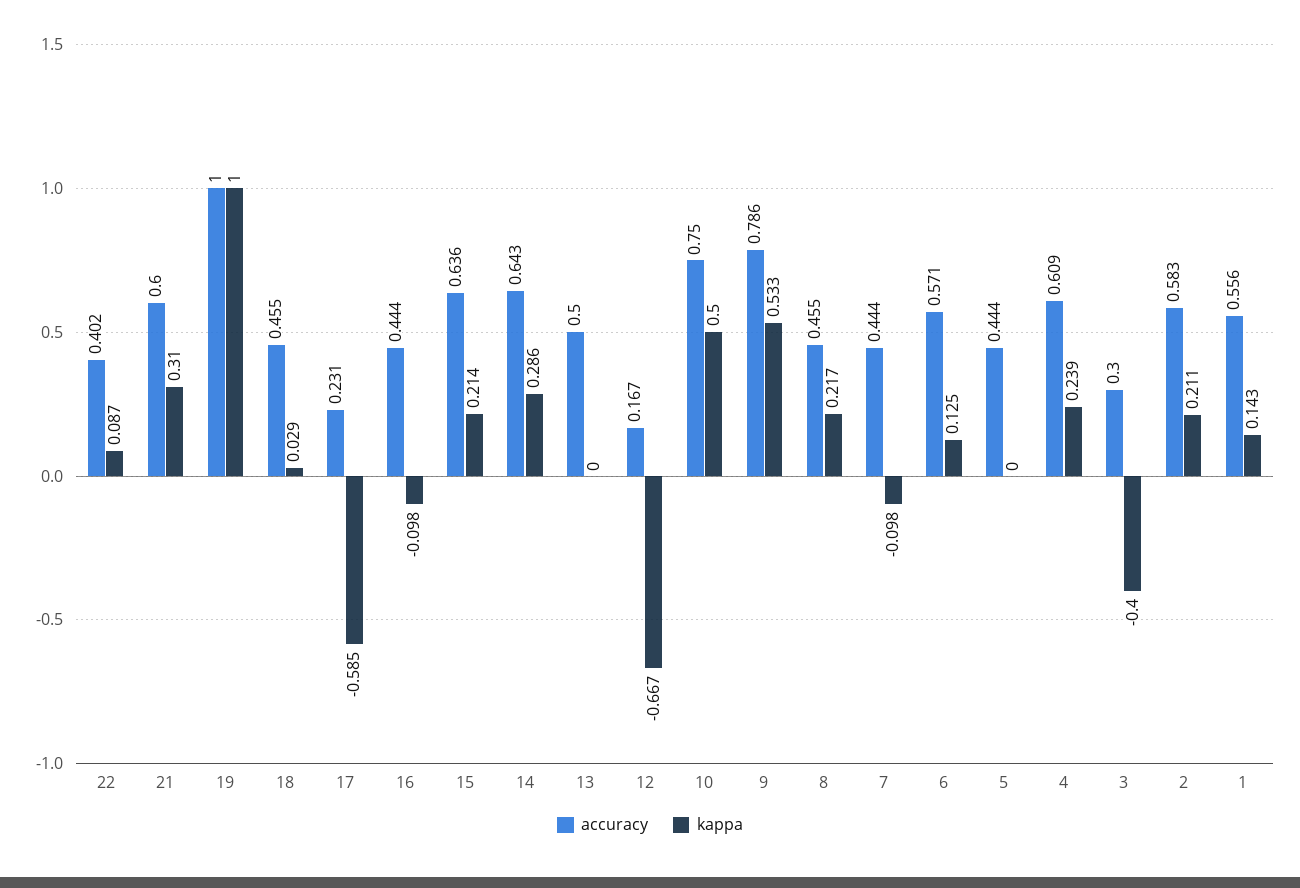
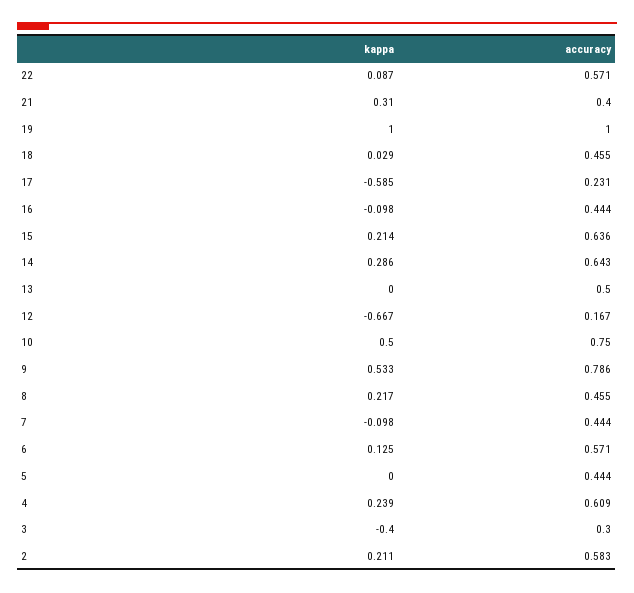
accuracy, 22: 0.402 -> 0.571
accuracy, 21: 0.6 -> 0.4
accuracy, 1: 0.556 -> none
kappa, 1: 0.143 -> none

